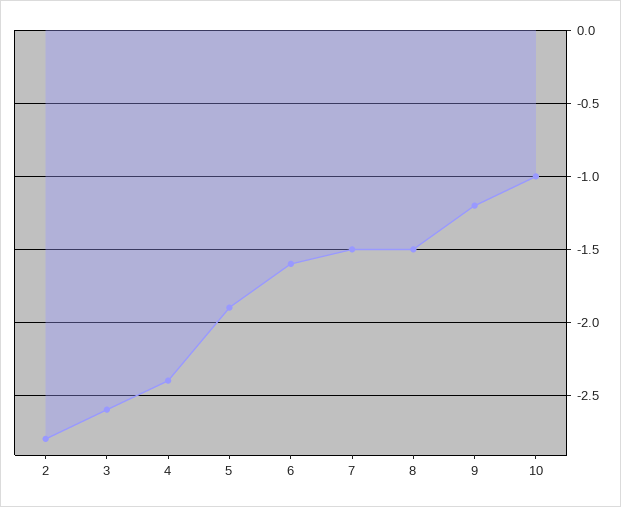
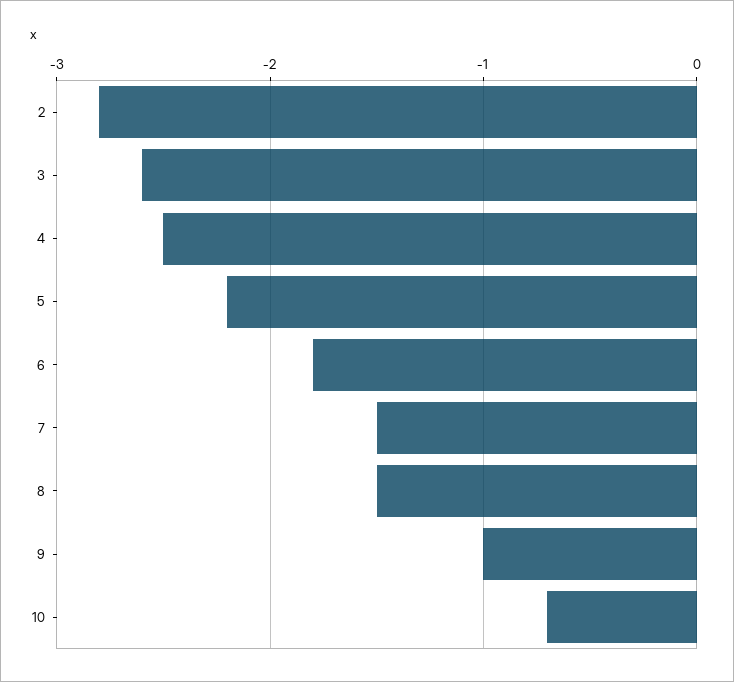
4: -2.4 -> -2.5
5: -1.9 -> -2.2
6: -1.6 -> -1.8
9: -1.2 -> -1
10: -1 -> -0.7

